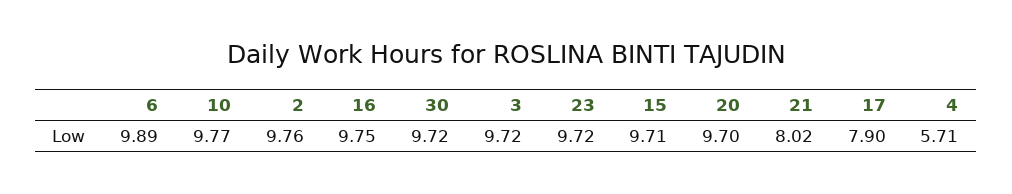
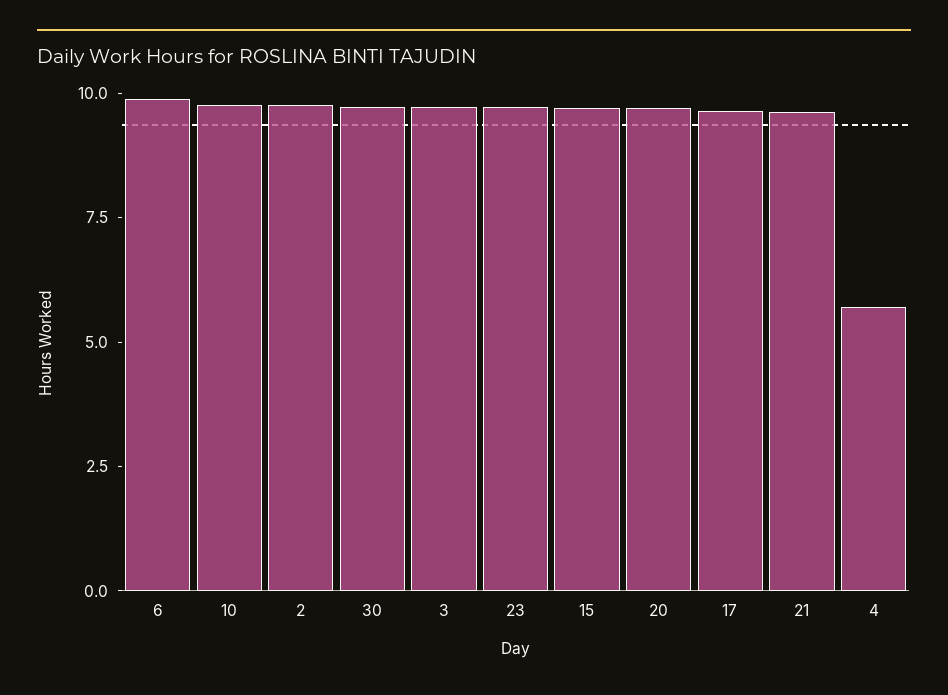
16: 9.75 -> none
21: 8.02 -> 9.5
17: 7.9 -> 9.5

